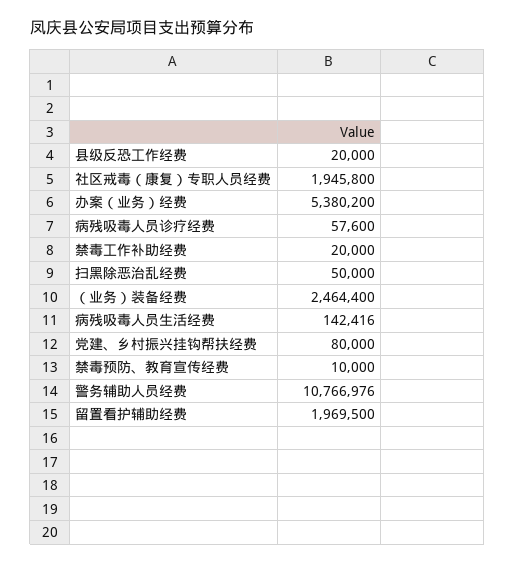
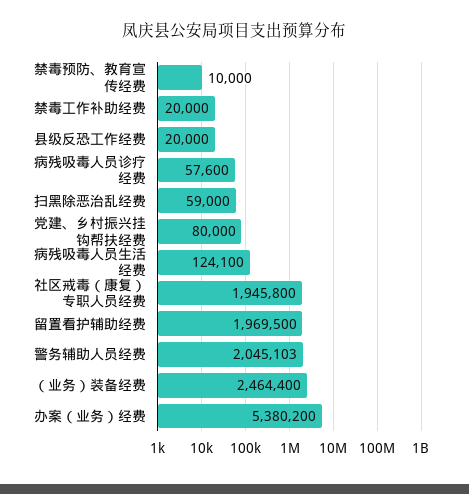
扫黑除恶治乱经费: 50000 -> 59000
病残吸毒人员生活经费: 142416 -> 124100
警务辅助人员经费: 10766976 -> 2045103

